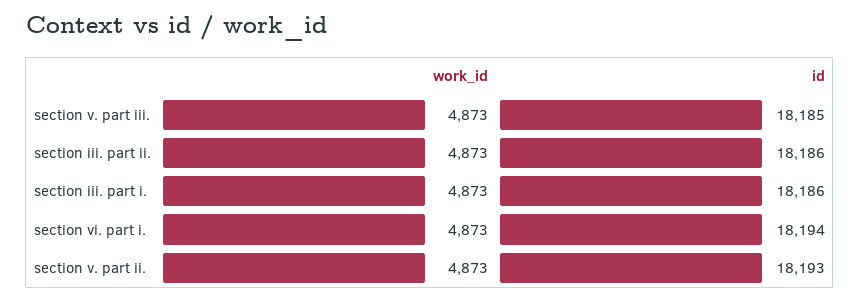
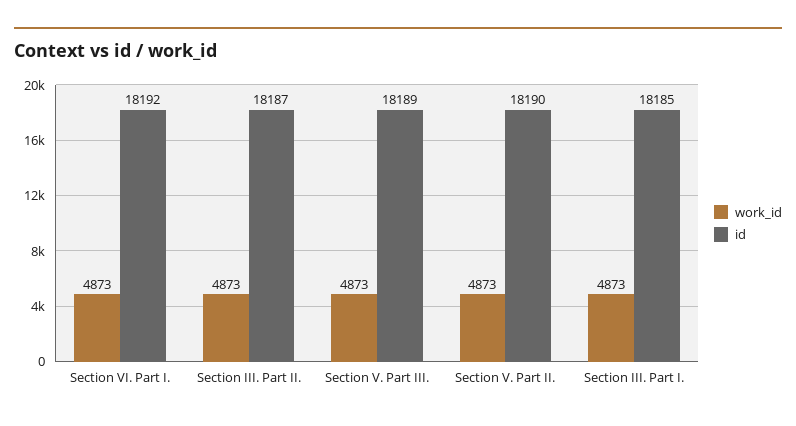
id, section v. part iii.: 18185 -> 18189
id, section iii. part ii.: 18186 -> 18187
id, section iii. part i.: 18186 -> 18185
id, section vi. part i.: 18194 -> 18192
id, section v. part ii.: 18193 -> 18190

